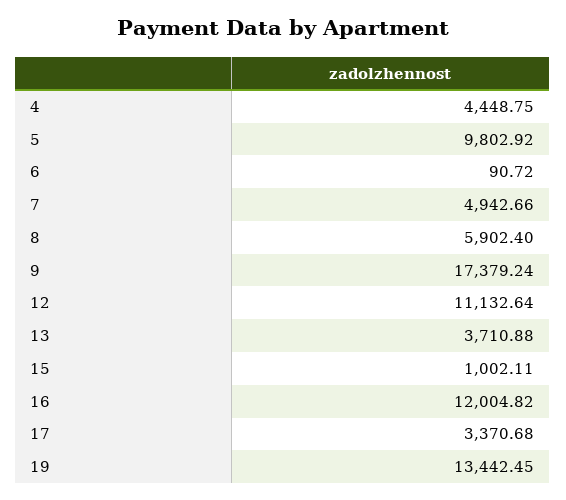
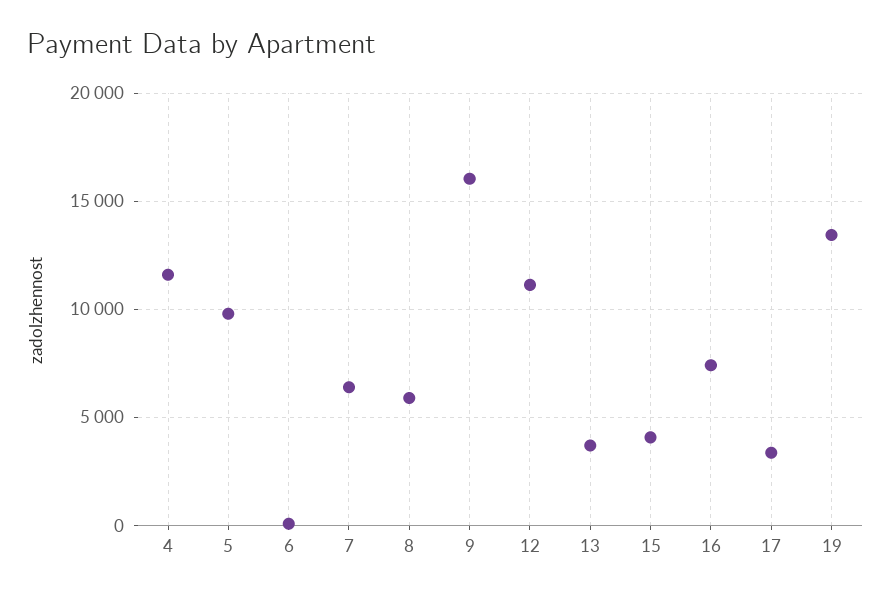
4: 4448.75 -> 11500
7: 4942.66 -> 6500
9: 17379.24 -> 16000
15: 1002.11 -> 4000
16: 12004.82 -> 7500

